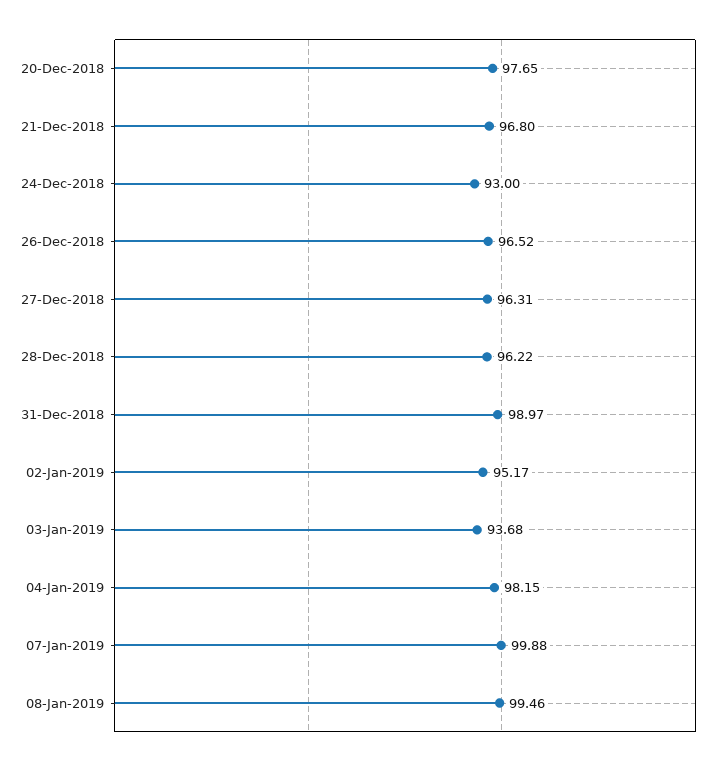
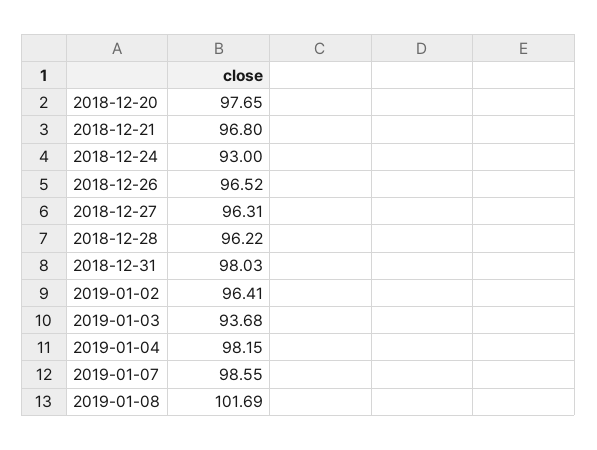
31-Dec-2018: 98.97 -> 98.03
02-Jan-2019: 95.17 -> 96.41
07-Jan-2019: 99.88 -> 98.55
08-Jan-2019: 99.46 -> 101.69

